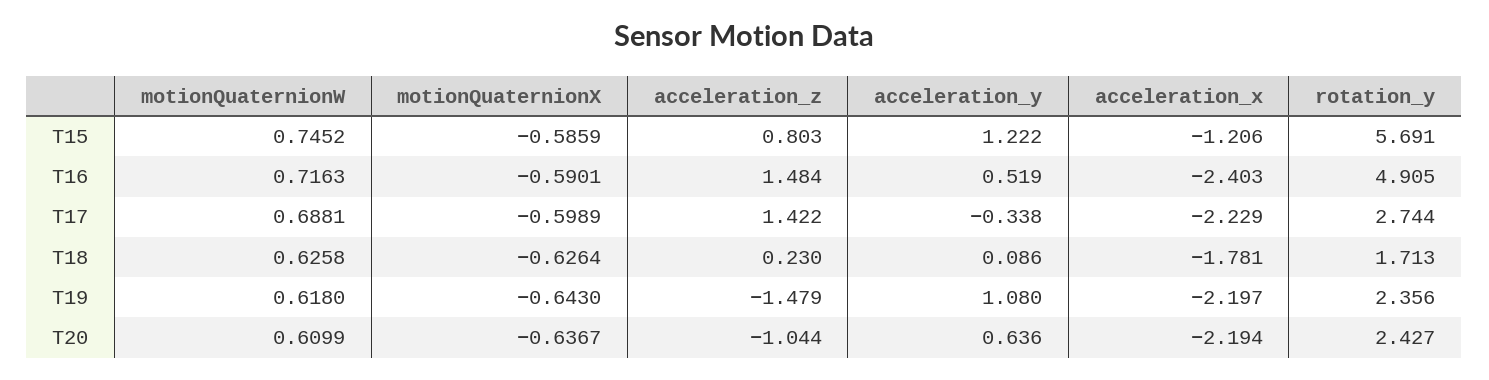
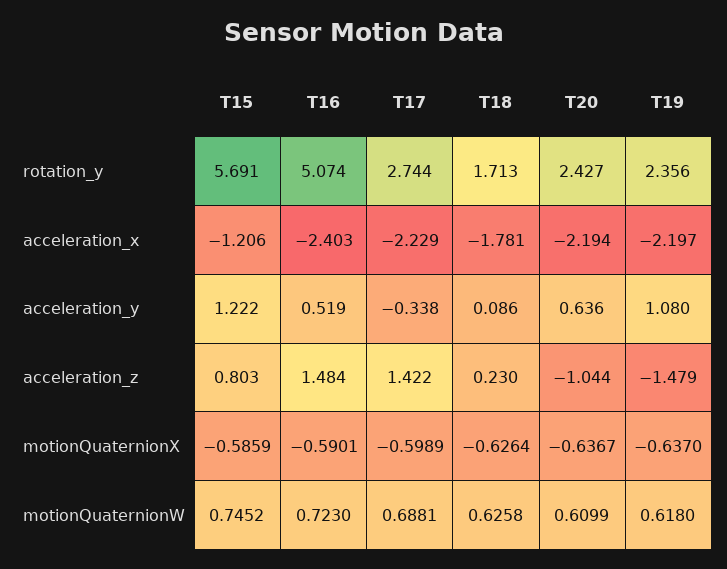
motionQuaternionW, T16: 0.7163 -> 0.723
rotation_y, T16: 4.905 -> 5.074
motionQuaternionX, T19: -0.643 -> -0.637

